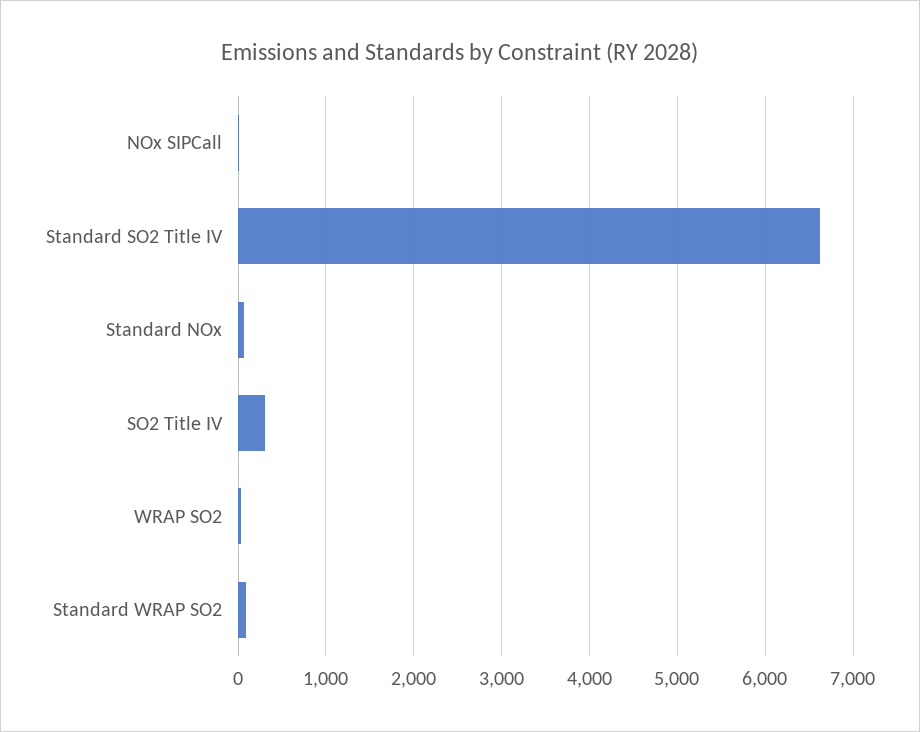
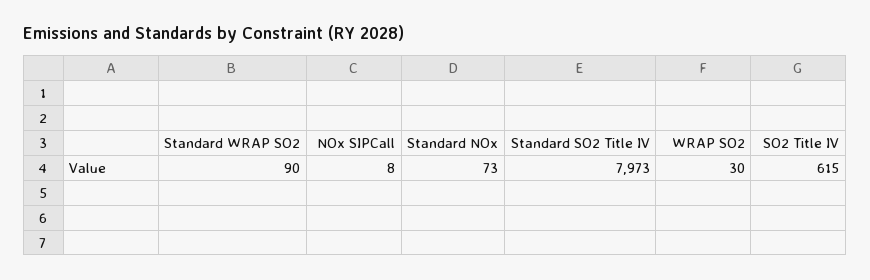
Standard SO2 Title IV: 6600 -> 7973
SO2 Title IV: 300 -> 615

